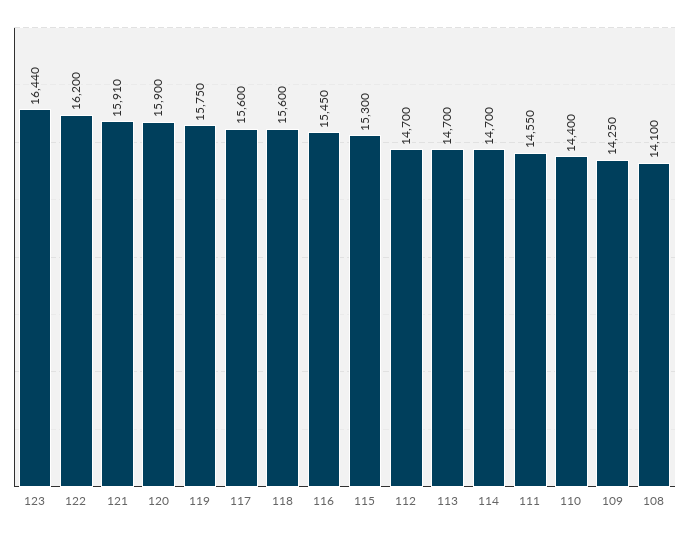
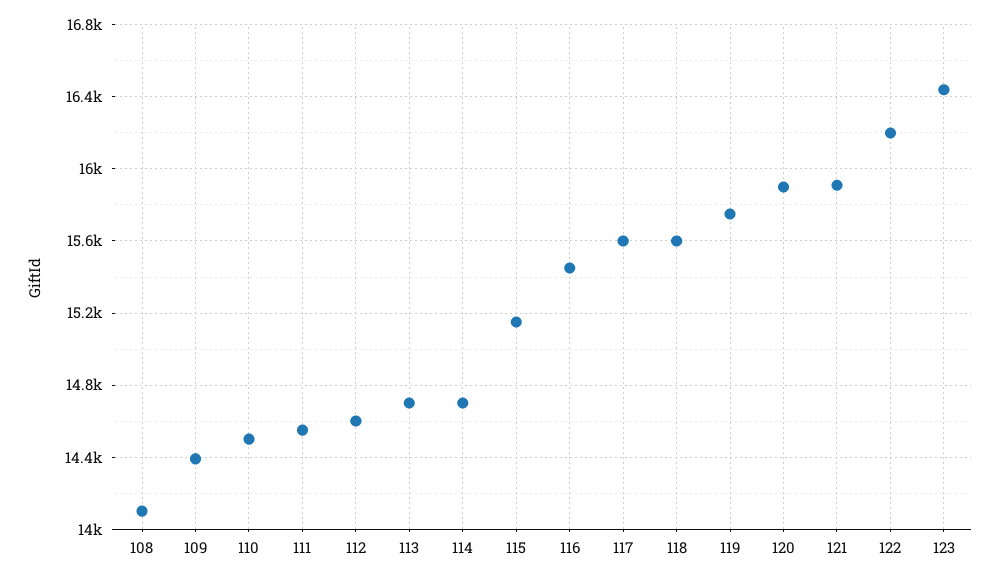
115: 15300 -> 15150
112: 14700 -> 14600
110: 14400 -> 14500
109: 14250 -> 14400

